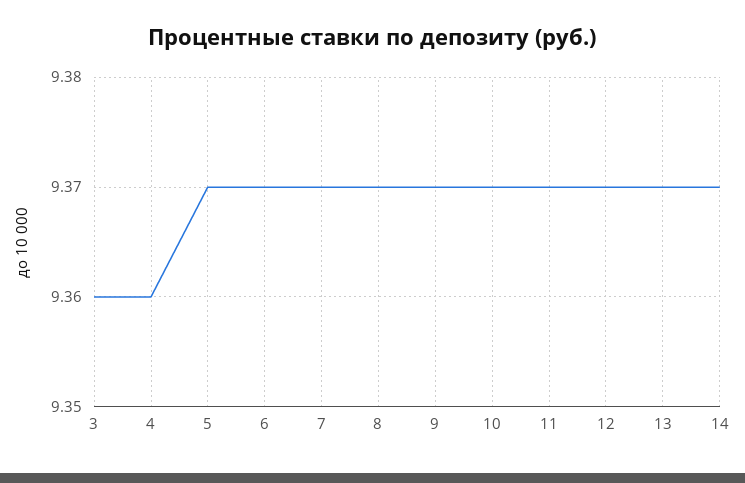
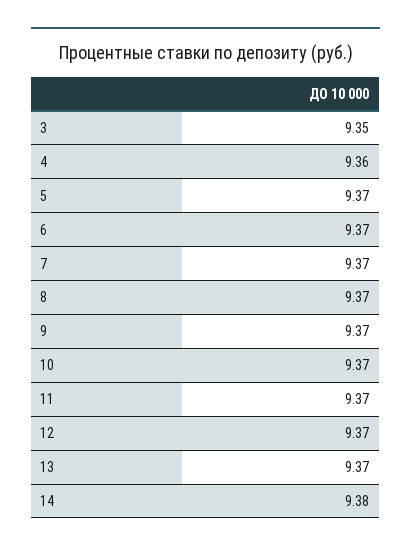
3: 9.36 -> 9.35
14: 9.37 -> 9.38

